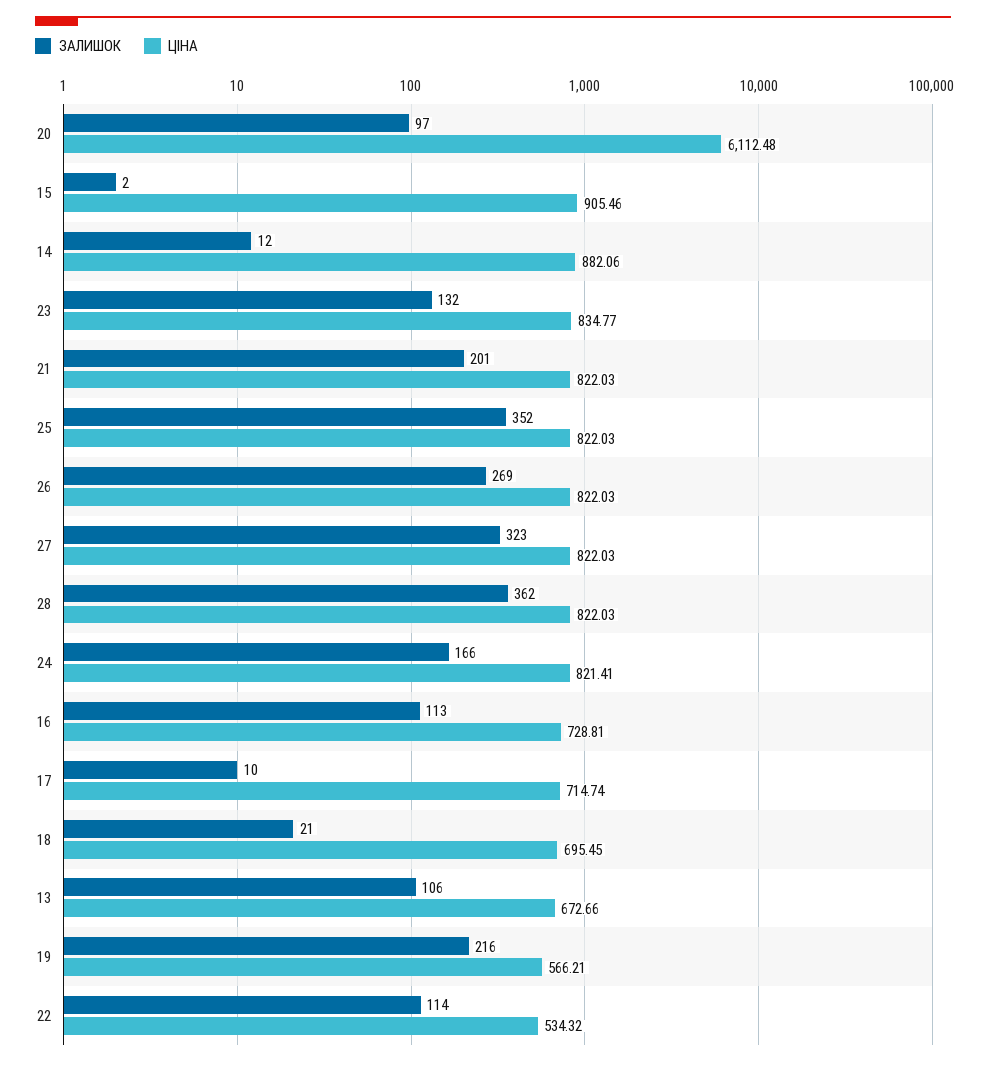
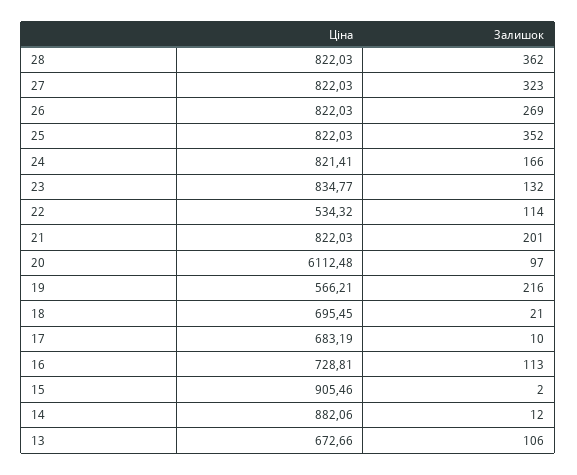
ЦІНА, 17: 714.74 -> 683.19

